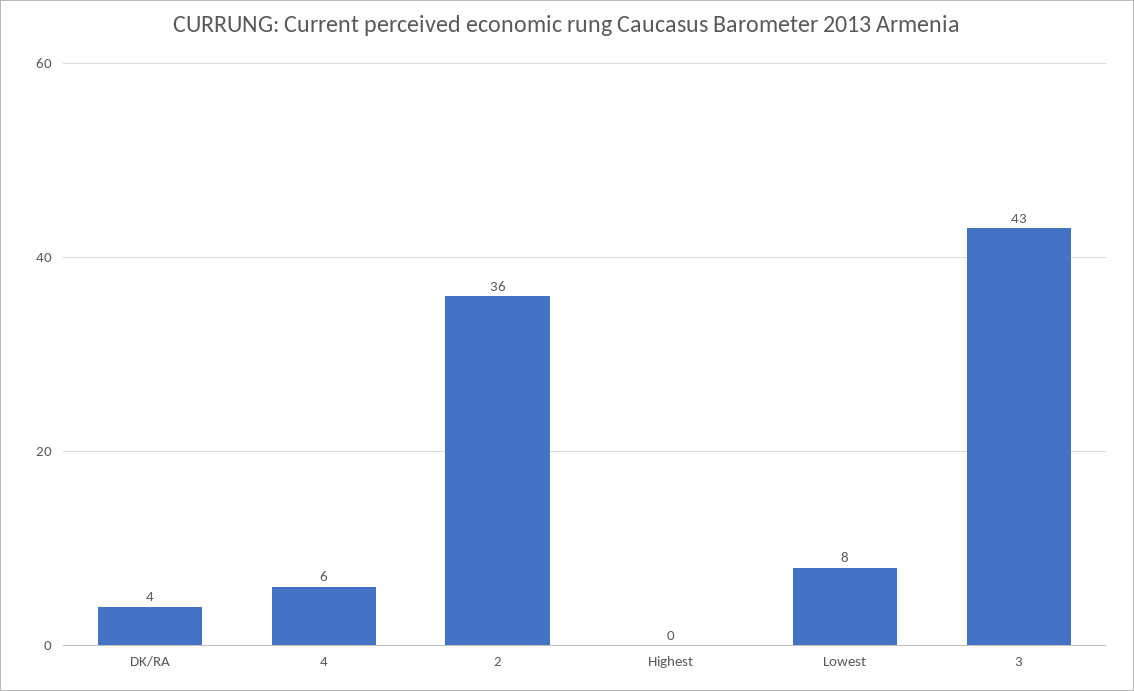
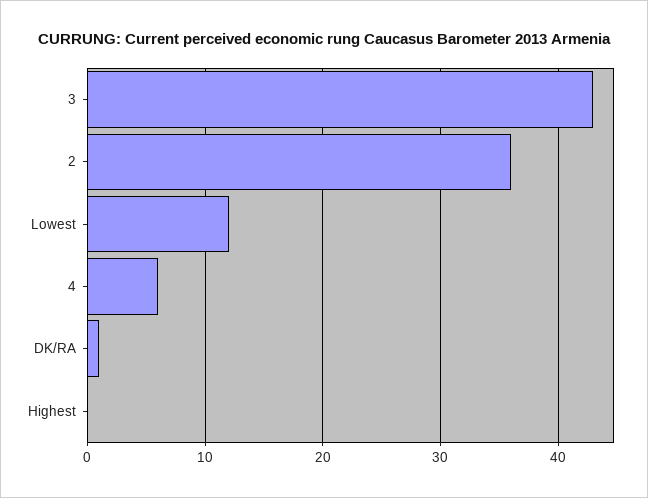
DK/RA: 4 -> 1
Lowest: 8 -> 12

